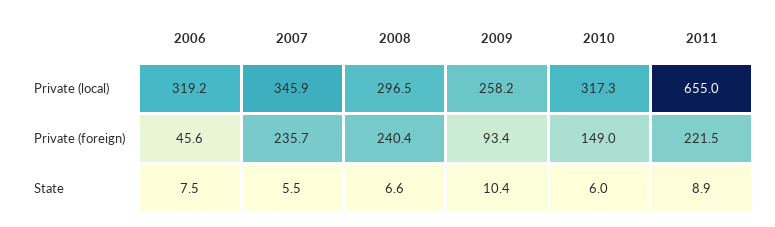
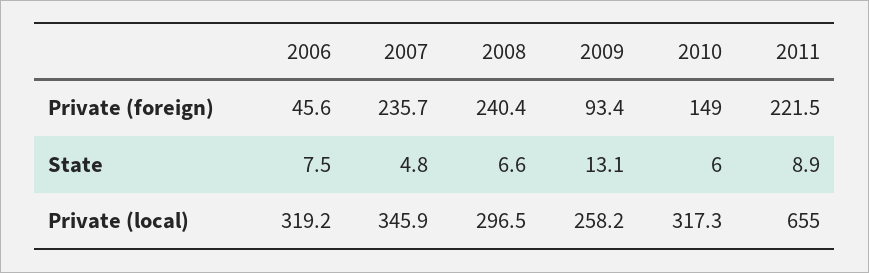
2007, State: 5.5 -> 4.8
2009, State: 10.4 -> 13.1

